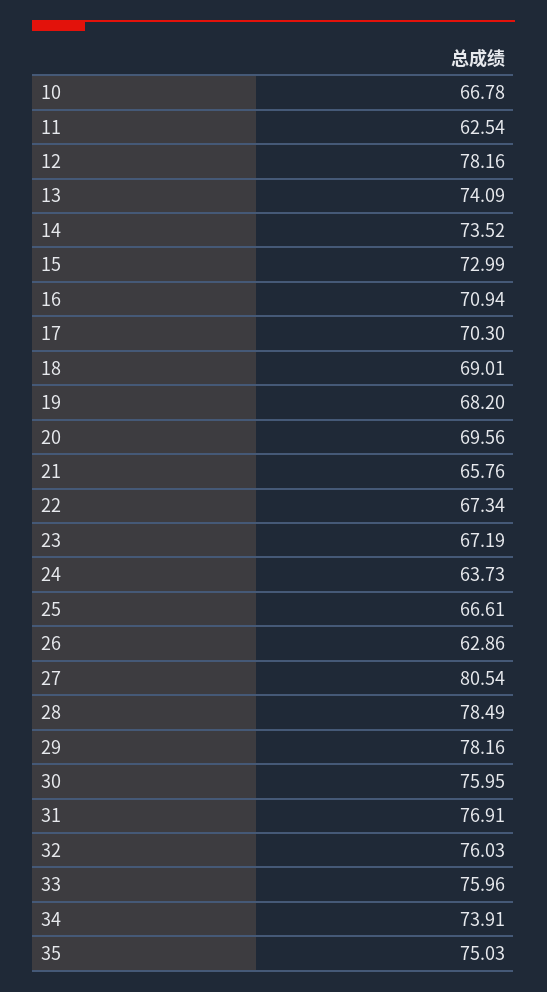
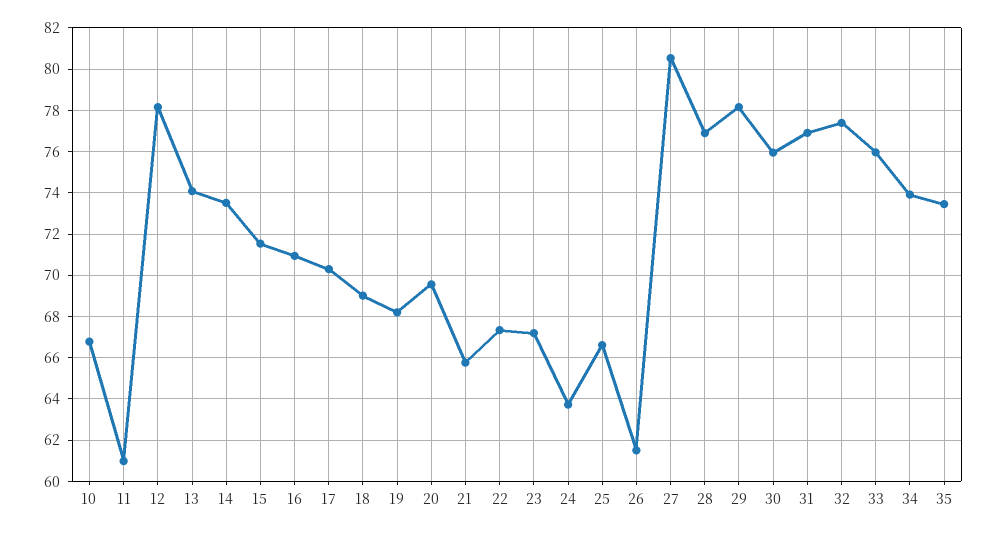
11: 62.54 -> 61
15: 72.99 -> 71.5
26: 62.86 -> 61.5
28: 78.49 -> 77
32: 76.03 -> 77.5
35: 75.03 -> 73.5

